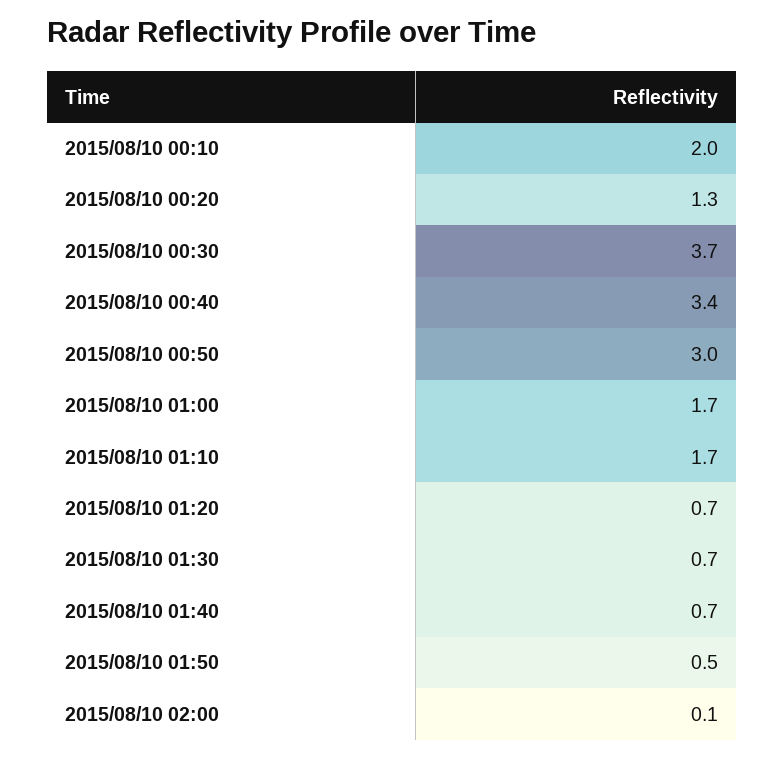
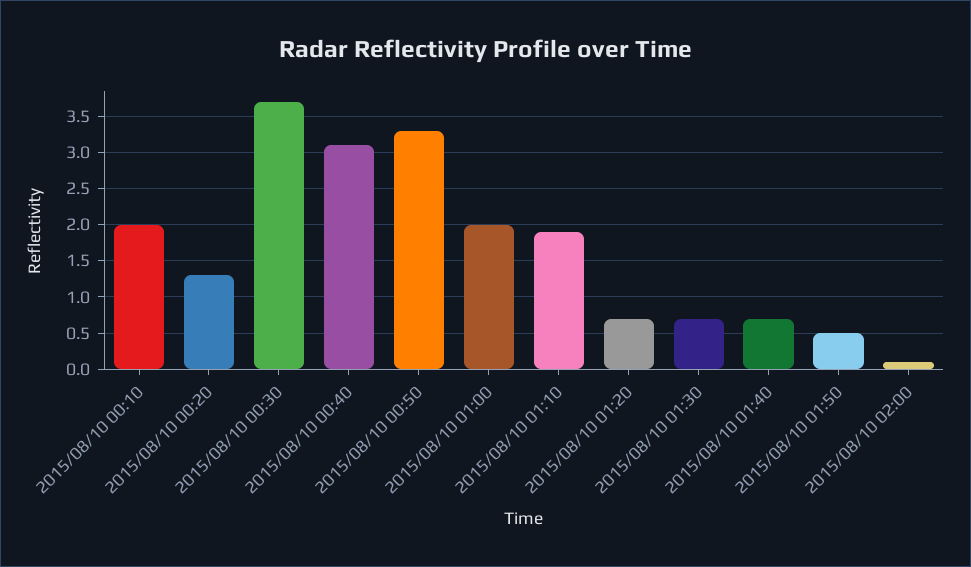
2015/08/10 00:40: 3.4 -> 3.1
2015/08/10 00:50: 3 -> 3.3
2015/08/10 01:00: 1.7 -> 2
2015/08/10 01:10: 1.7 -> 1.9

